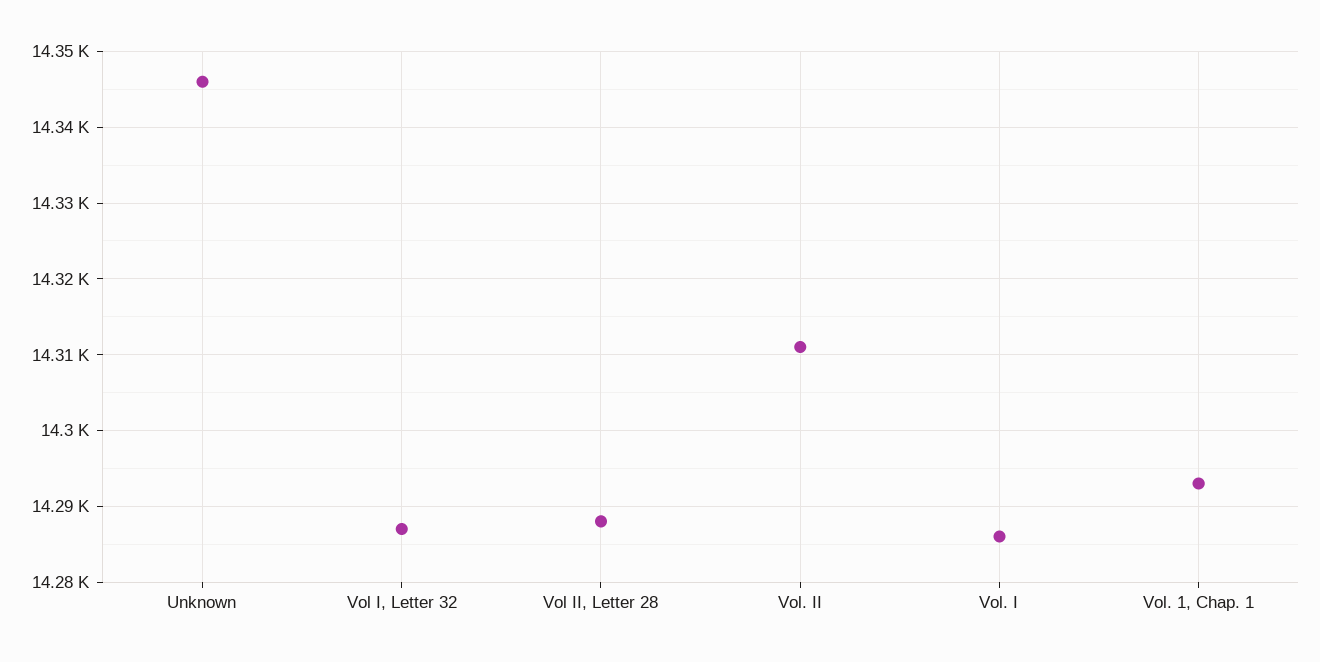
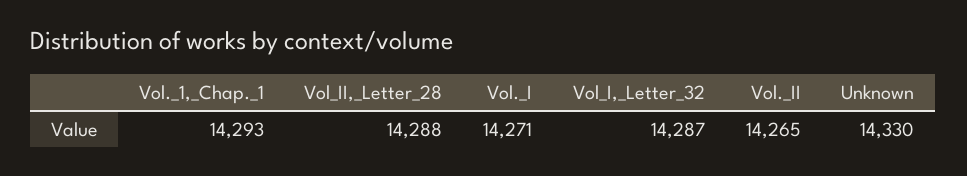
Unknown: 14346 -> 14330
Vol. II: 14311 -> 14265
Vol. I: 14286 -> 14271

